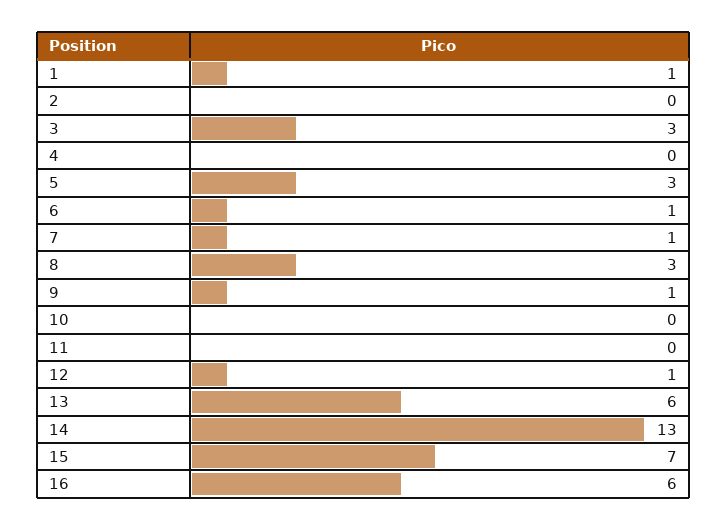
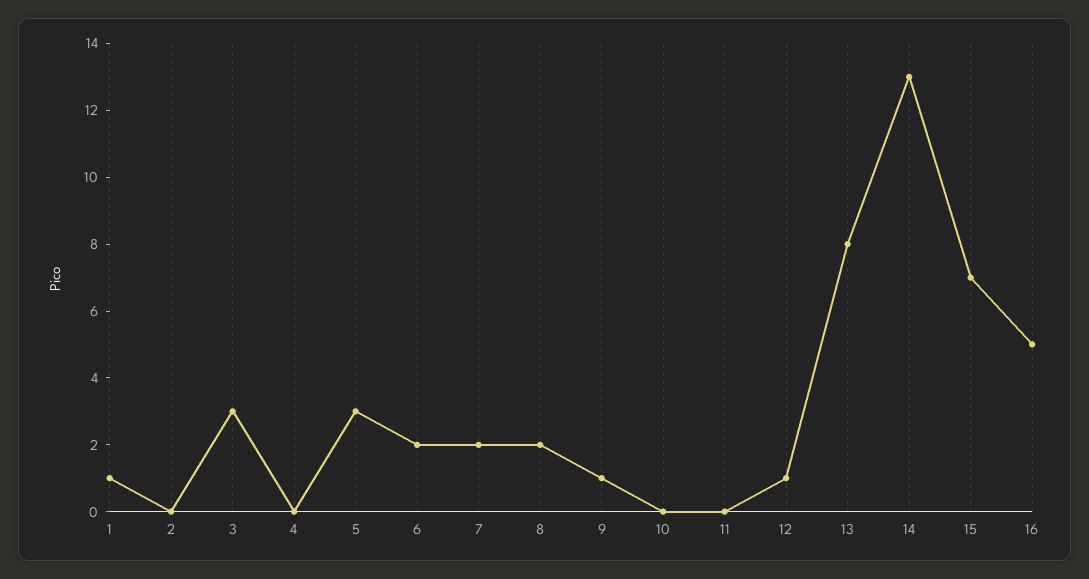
6: 1 -> 2
7: 1 -> 2
8: 3 -> 2
13: 6 -> 8
16: 6 -> 5

